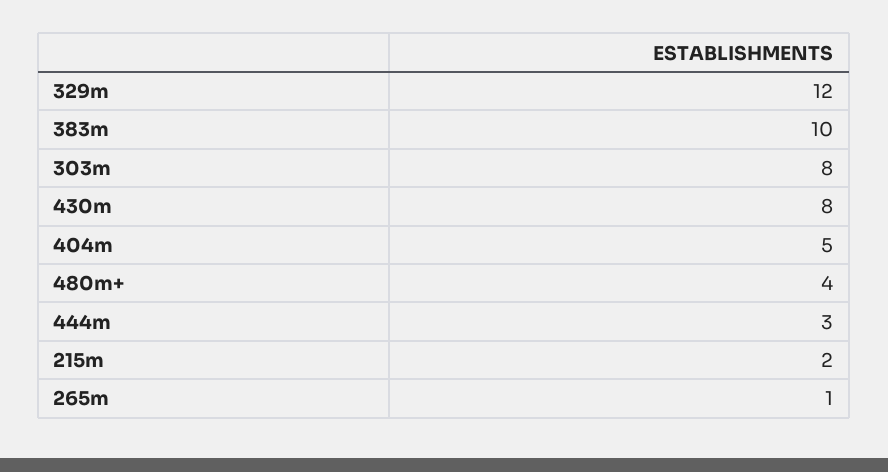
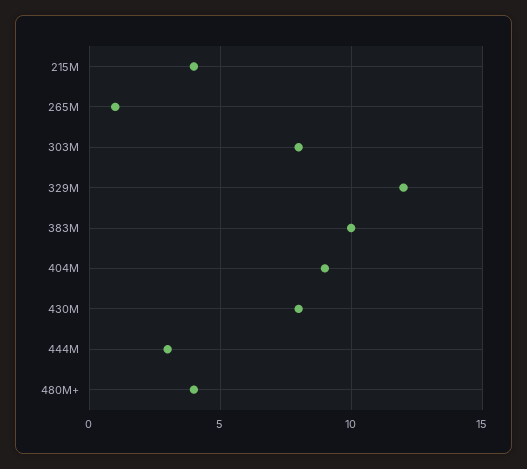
404m: 5 -> 9
215m: 2 -> 4

